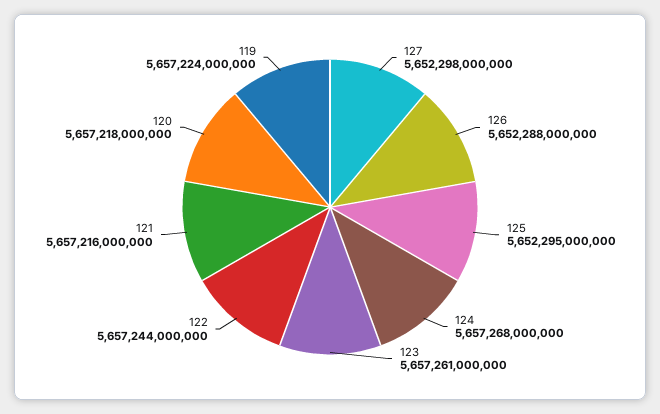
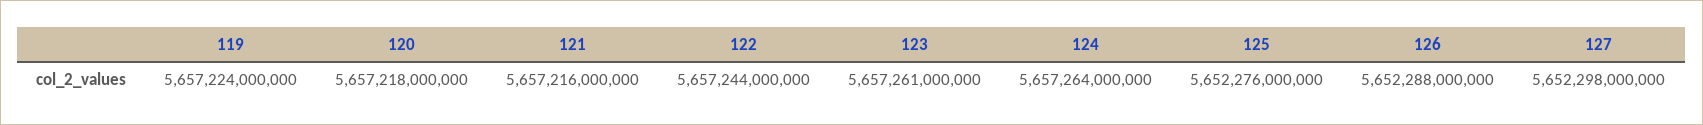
125: 5652295000000 -> 5652276000000
124: 5657268000000 -> 5657264000000

